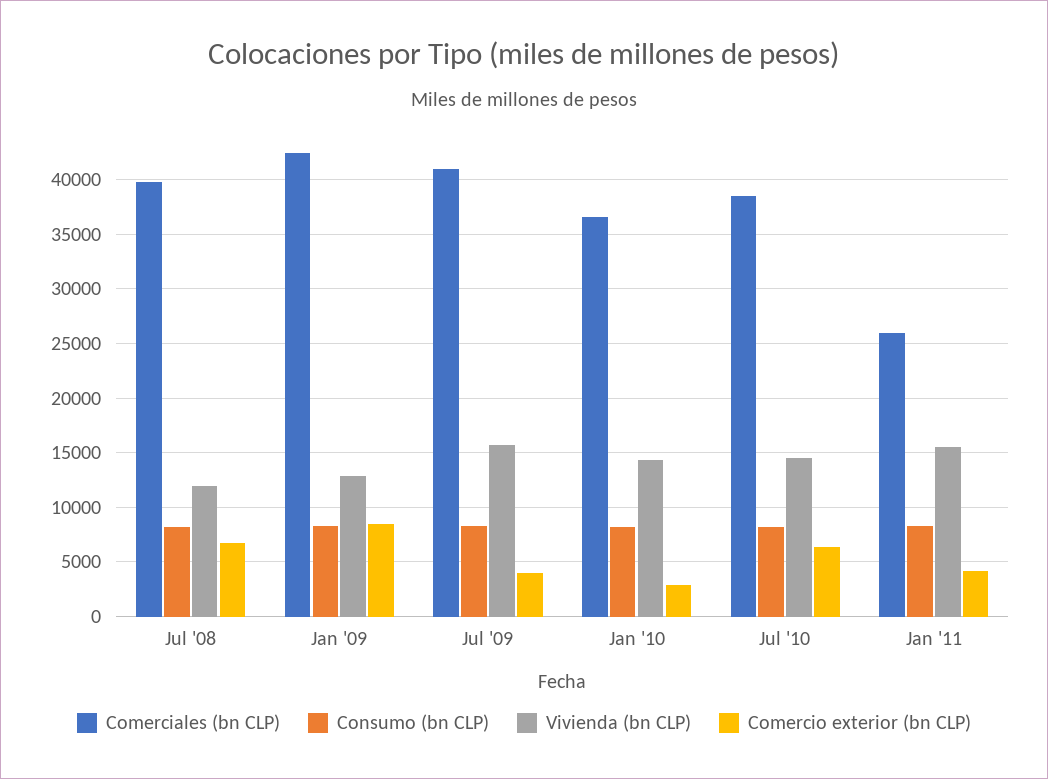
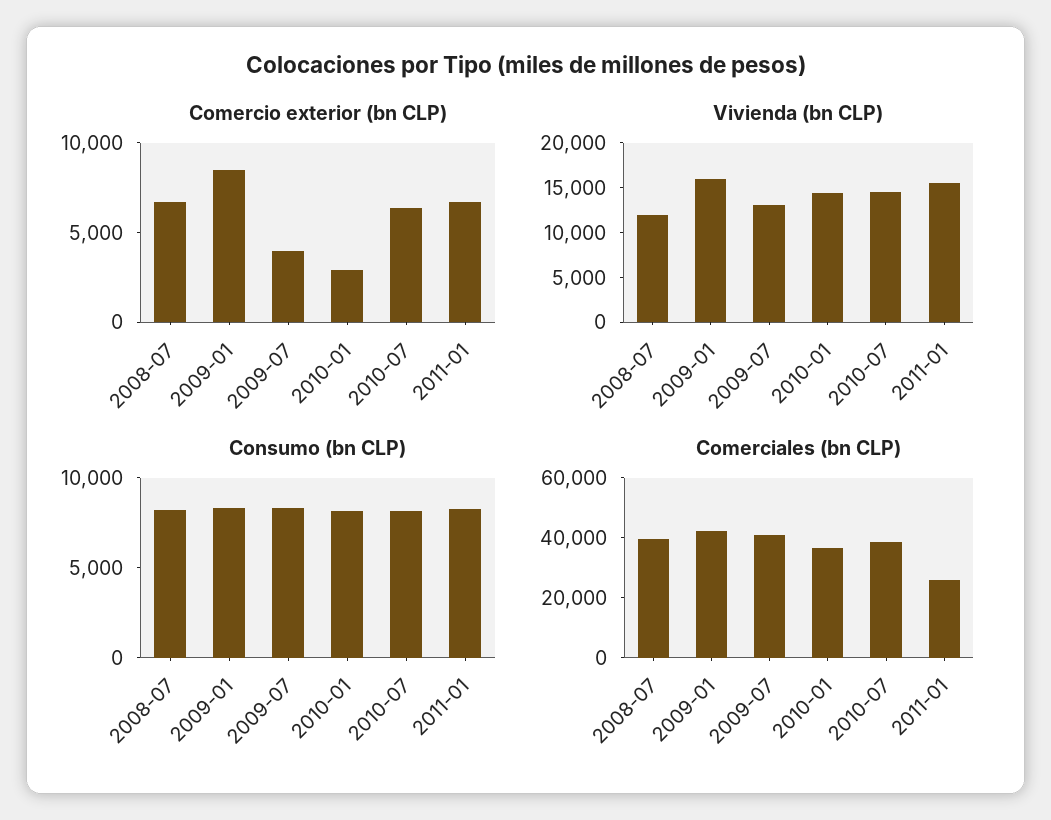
Vivienda (bn CLP), Jan '09: 13000 -> 16000
Vivienda (bn CLP), Jul '09: 16000 -> 13000
Comercio exterior (bn CLP), Jan '11: 4000 -> 7000

